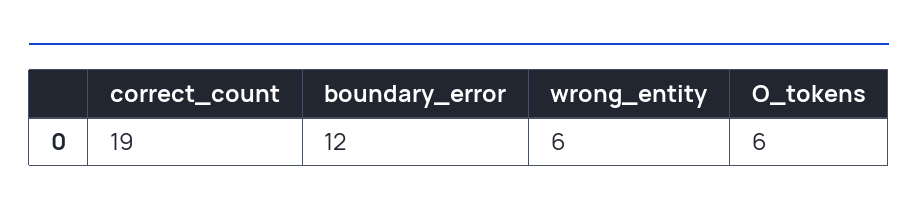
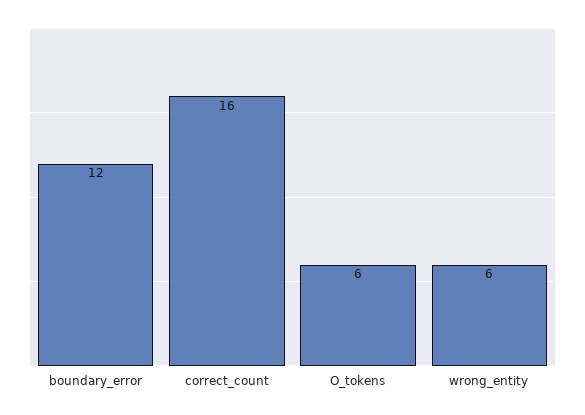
correct_count: 19 -> 16

